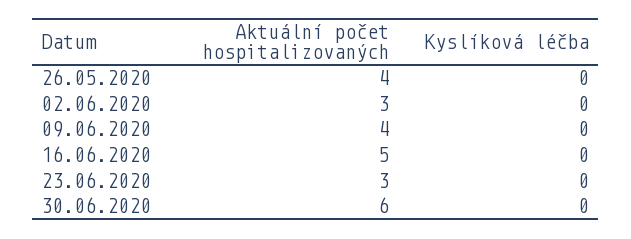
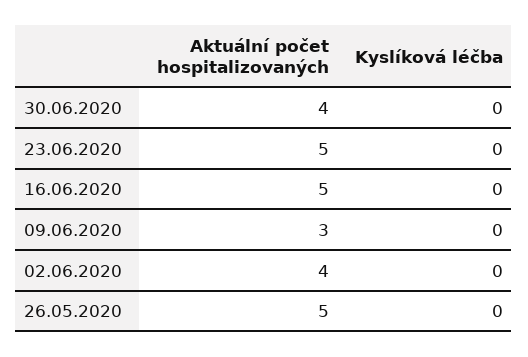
Aktuální počet hospitalizovaných, 26.05.2020: 4 -> 5
Aktuální počet hospitalizovaných, 02.06.2020: 3 -> 4
Aktuální počet hospitalizovaných, 09.06.2020: 4 -> 3
Aktuální počet hospitalizovaných, 23.06.2020: 3 -> 5
Aktuální počet hospitalizovaných, 30.06.2020: 6 -> 4

